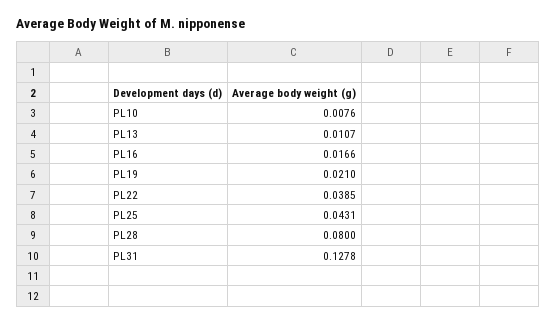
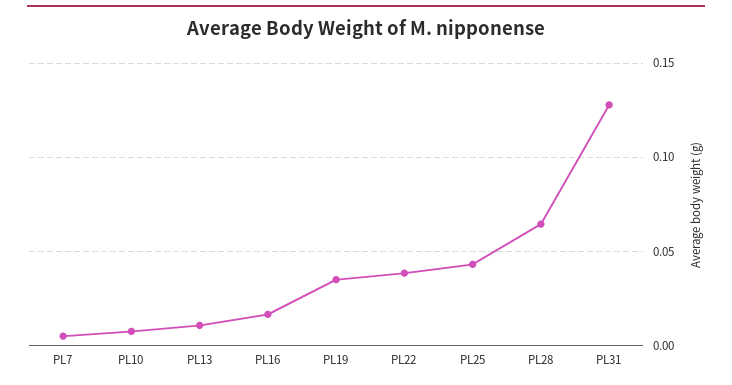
PL19: 0.021 -> 0.035
PL28: 0.08 -> 0.065
PL7: none -> 0.005

